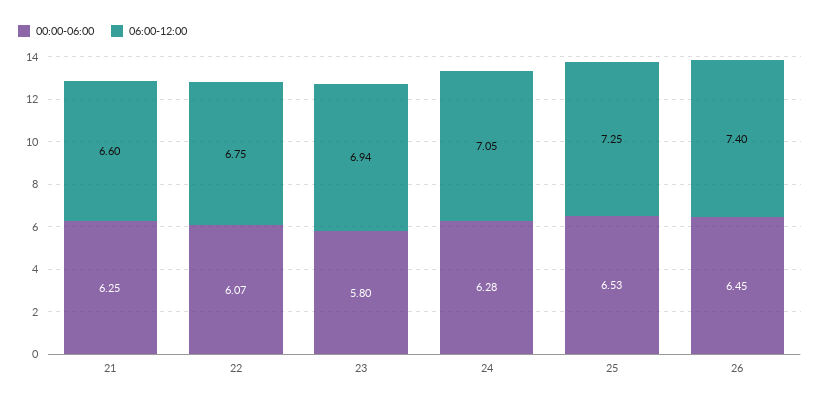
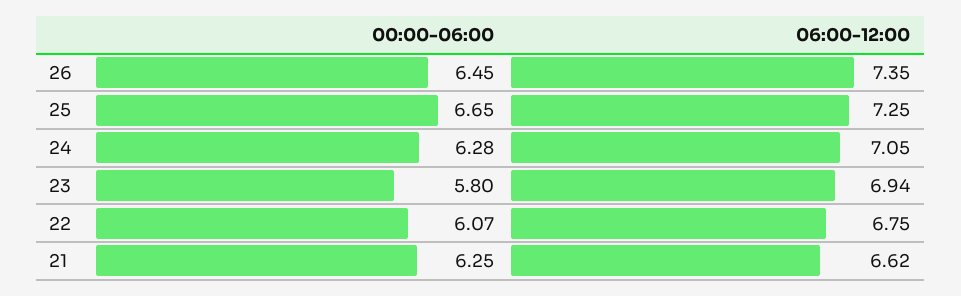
06:00-12:00, 21: 6.6 -> 6.62
00:00-06:00, 25: 6.53 -> 6.65
06:00-12:00, 26: 7.4 -> 7.35

